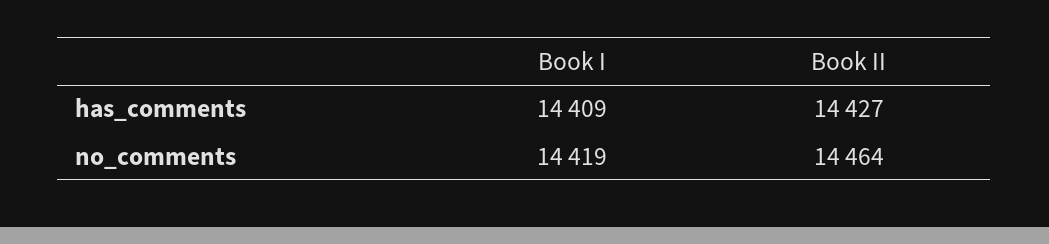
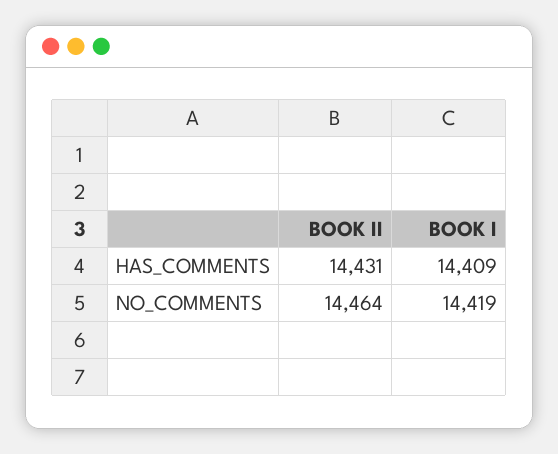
Book II, has_comments: 14427 -> 14431

